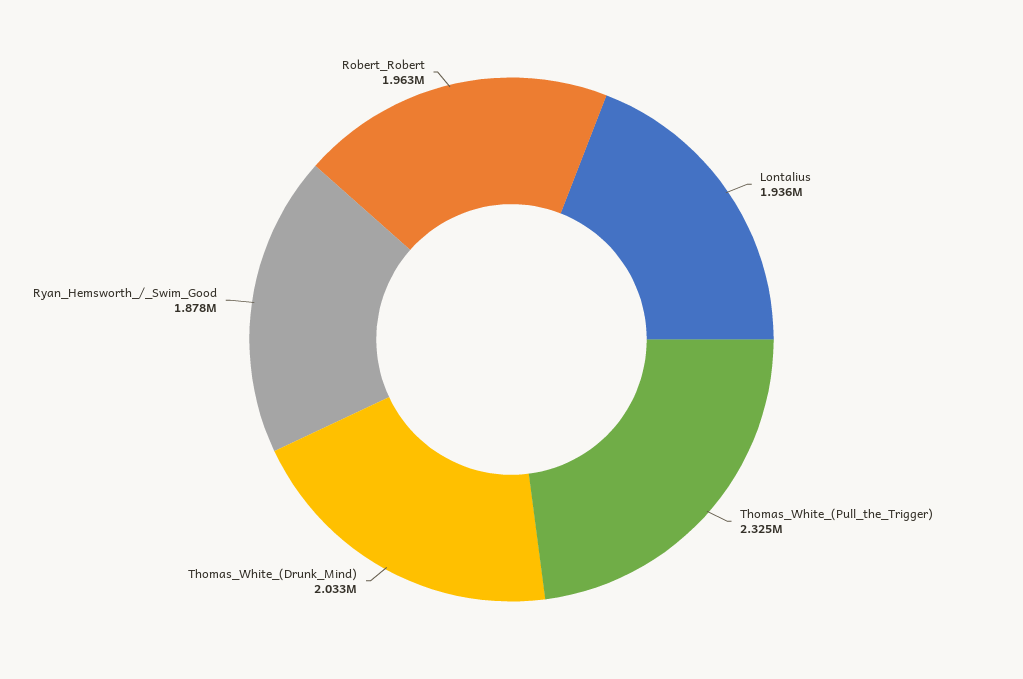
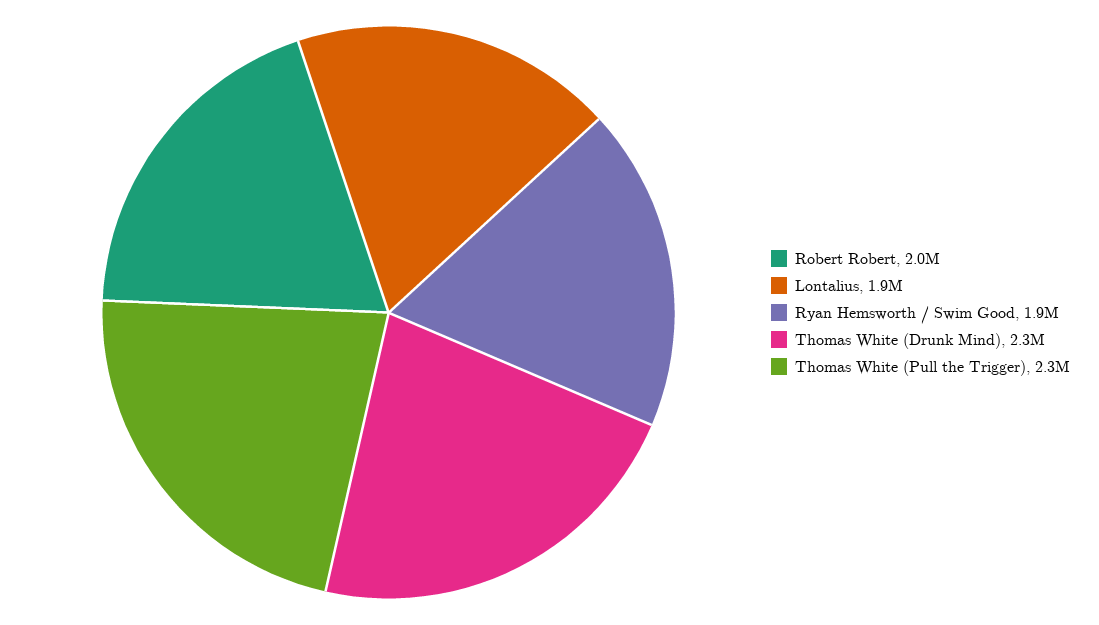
Thomas_White_(Drunk_Mind): 2033000 -> 2300000

